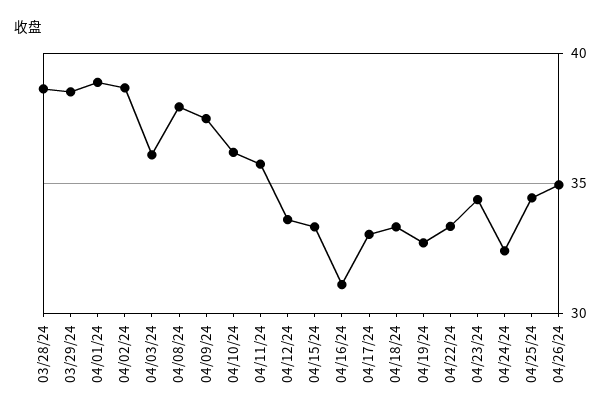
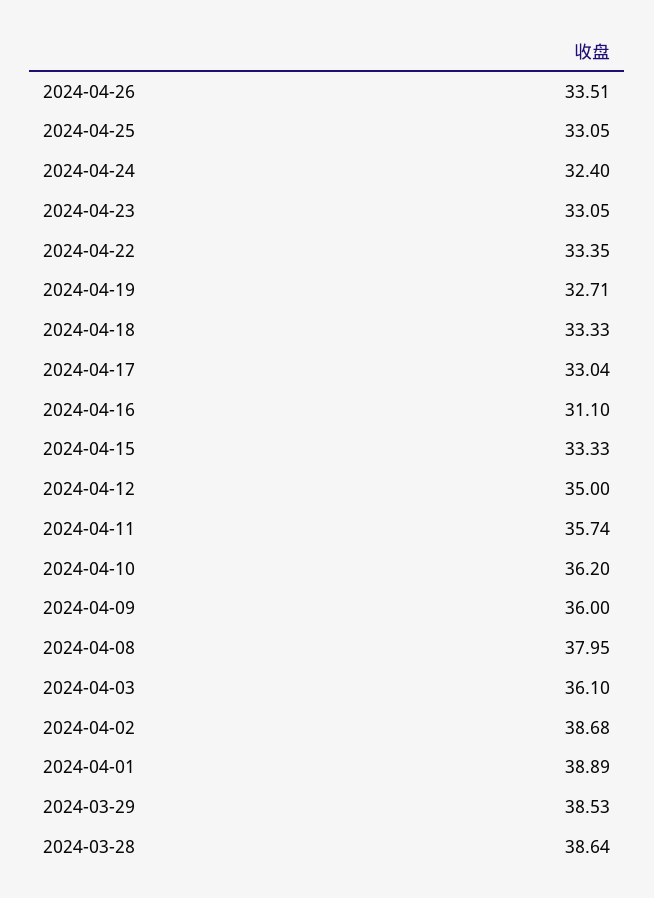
04/09/24: 37.5 -> 36
04/12/24: 33.5 -> 35
04/23/24: 34.5 -> 33.05
04/25/24: 34.5 -> 33.05
04/26/24: 35 -> 33.51

